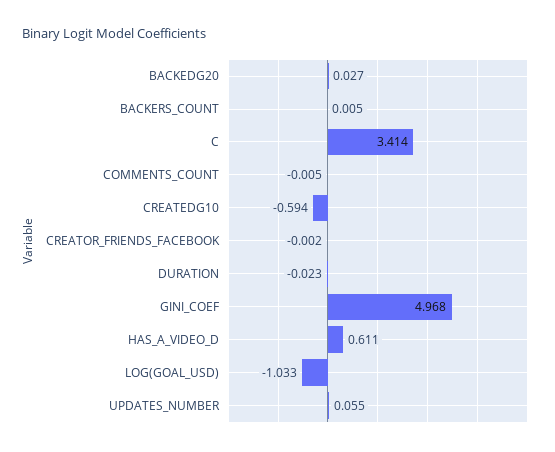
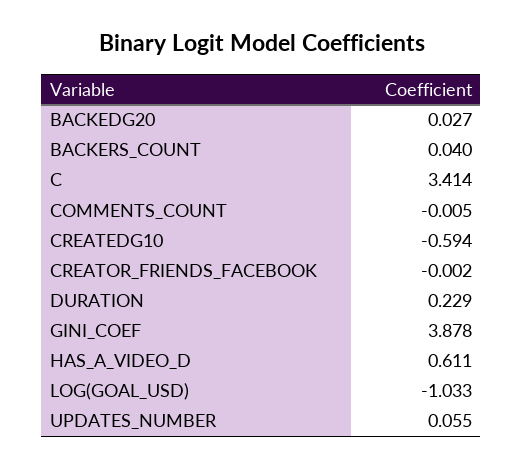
BACKERS_COUNT: 0.005 -> 0.04
DURATION: -0.023 -> 0.229
GINI_COEF: 4.968 -> 3.878

